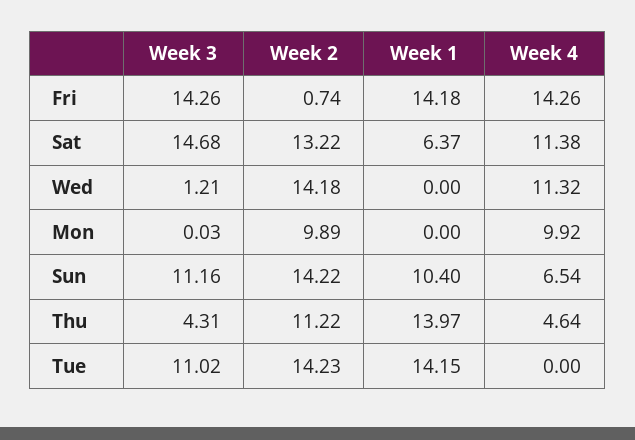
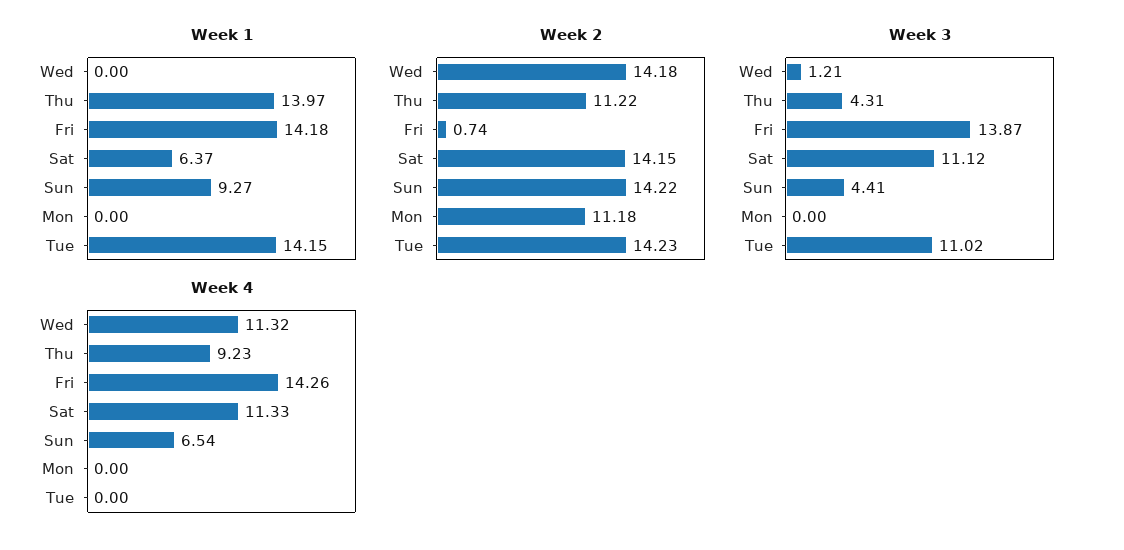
Week 3, Fri: 14.26 -> 13.87
Week 3, Sat: 14.68 -> 11.12
Week 2, Sat: 13.22 -> 14.15
Week 4, Sat: 11.38 -> 11.33
Week 3, Mon: 0.03 -> 0
Week 2, Mon: 9.89 -> 11.18
Week 4, Mon: 9.92 -> 0
Week 3, Sun: 11.16 -> 4.41
Week 1, Sun: 10.4 -> 9.27
Week 4, Thu: 4.64 -> 9.23

